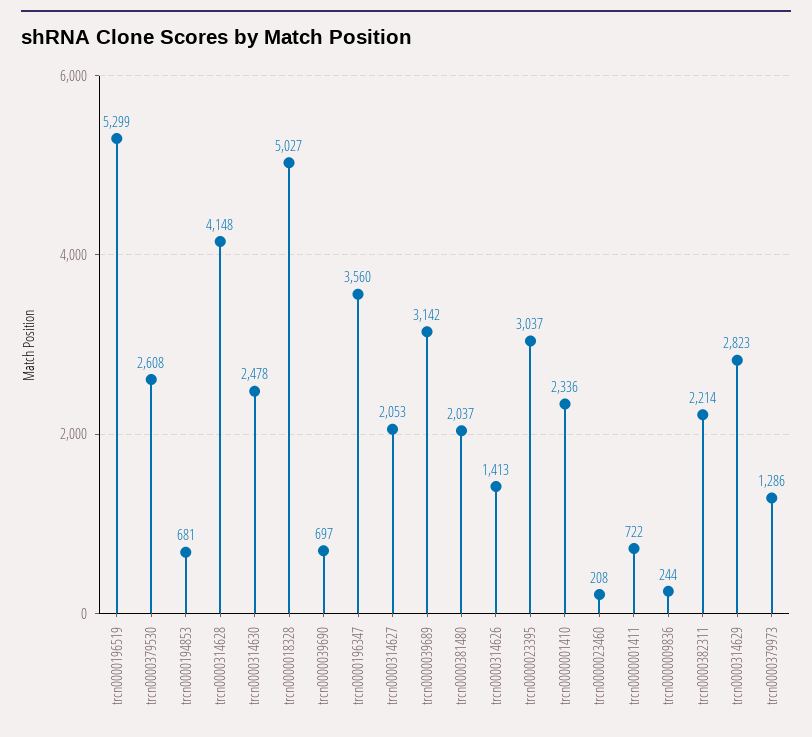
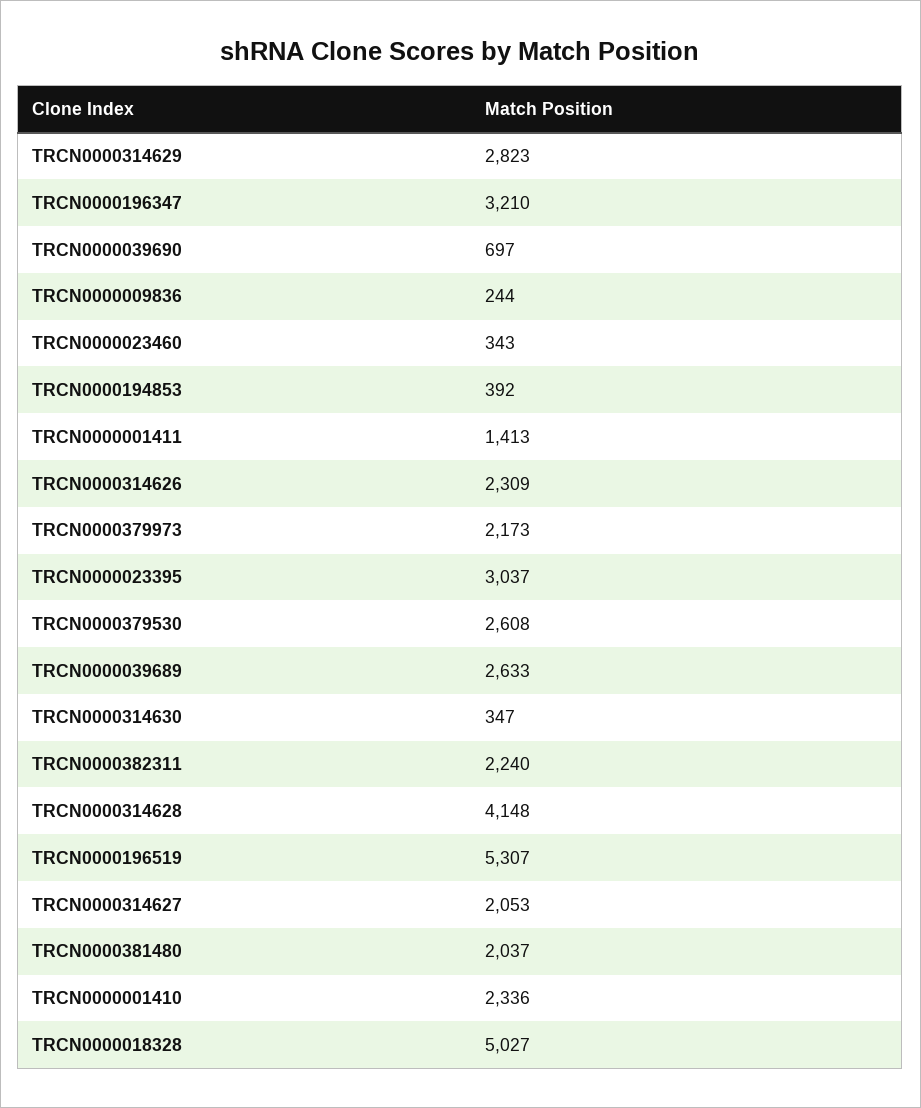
trcn0000196519: 5299 -> 5307
trcn0000194853: 681 -> 392
trcn0000314630: 2478 -> 347
trcn0000196347: 3560 -> 3210
trcn0000039689: 3142 -> 2633
trcn0000314626: 1413 -> 2309
trcn0000023460: 208 -> 343
trcn0000001411: 722 -> 1413
trcn0000382311: 2214 -> 2240
trcn0000379973: 1286 -> 2173

